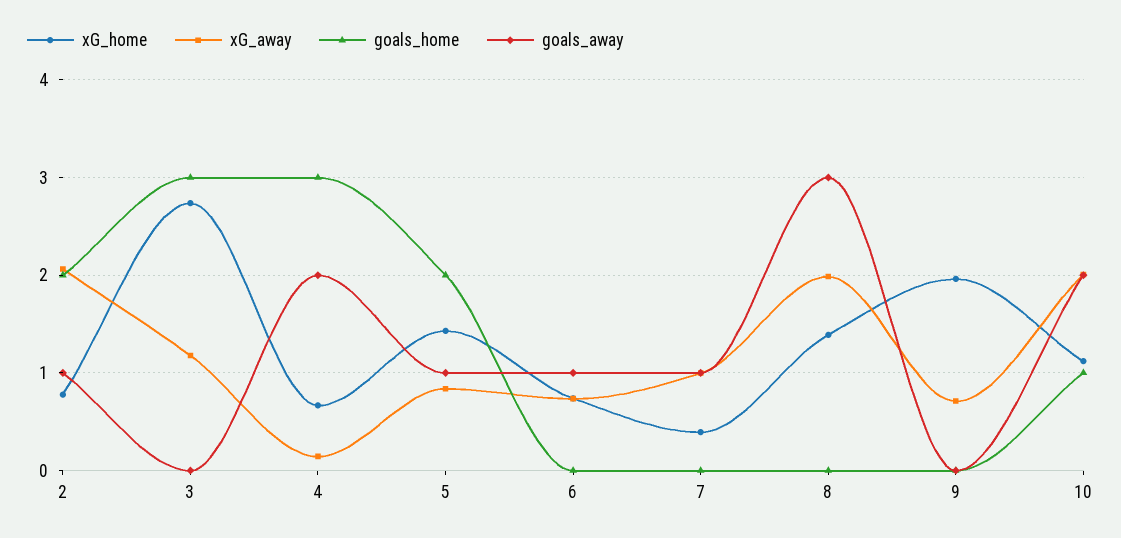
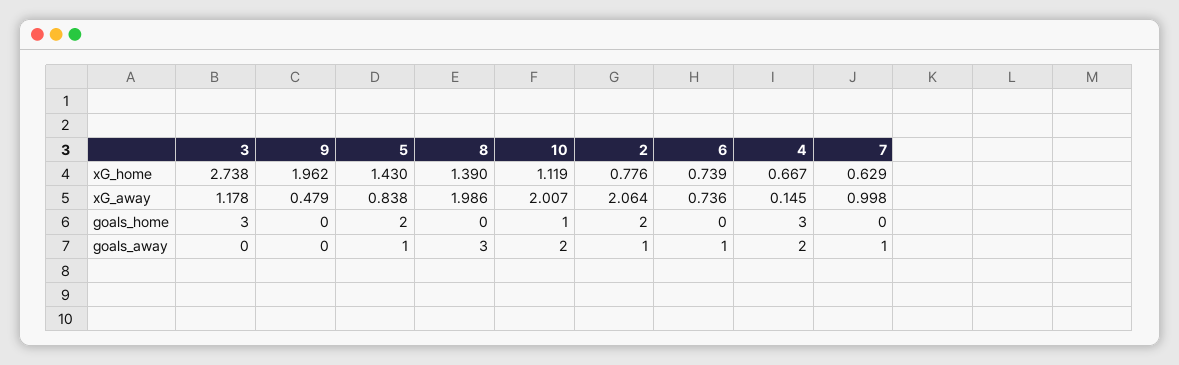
xG_home, 7: 0.4 -> 0.629
xG_away, 9: 0.7 -> 0.479

